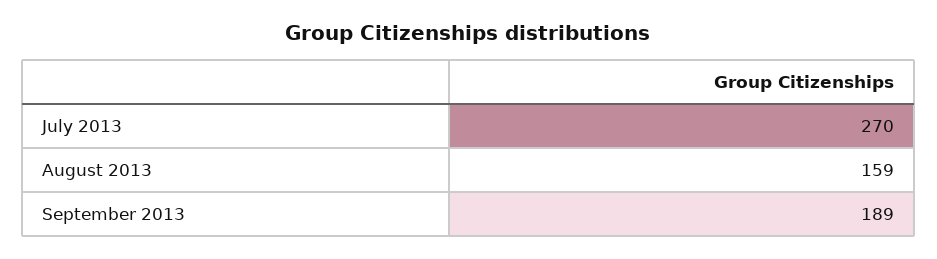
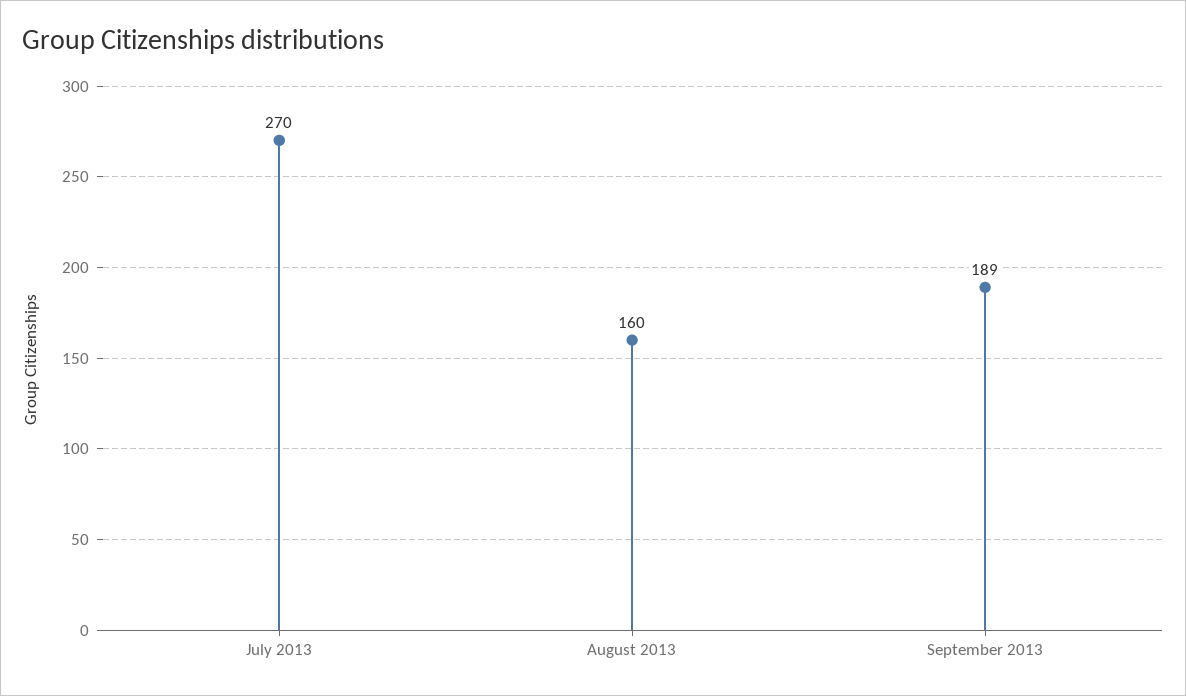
August 2013: 159 -> 160

